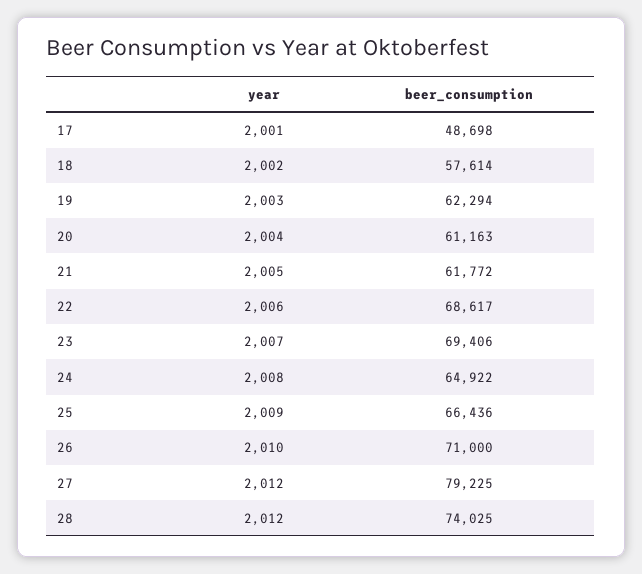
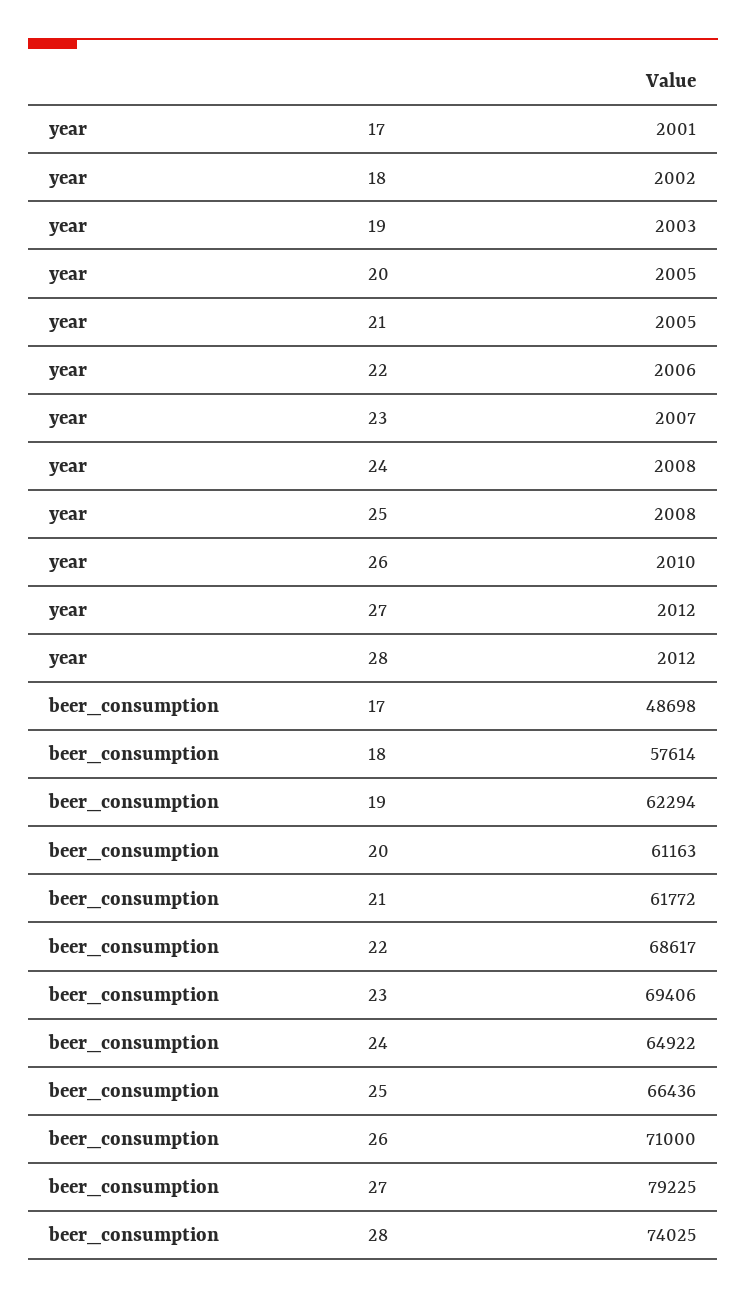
year, 20: 2004 -> 2005
year, 25: 2009 -> 2008

